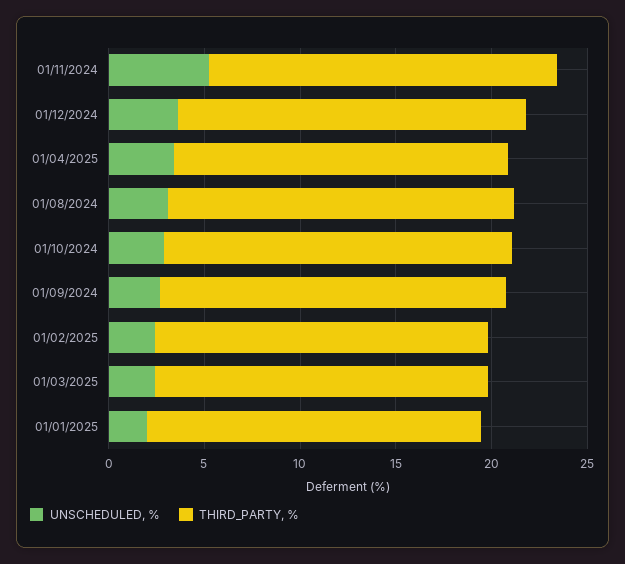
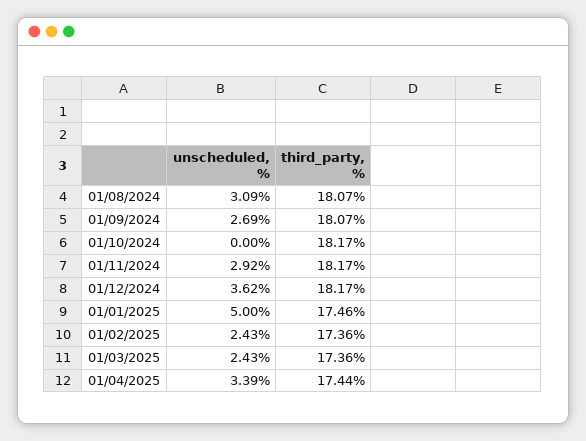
UNSCHEDULED, %, 01/11/2024: 5 -> 2.92
UNSCHEDULED, %, 01/10/2024: 3 -> 0
UNSCHEDULED, %, 01/01/2025: 2 -> 5

